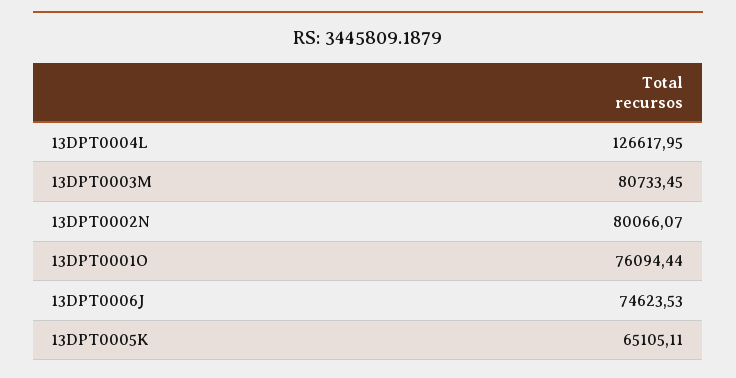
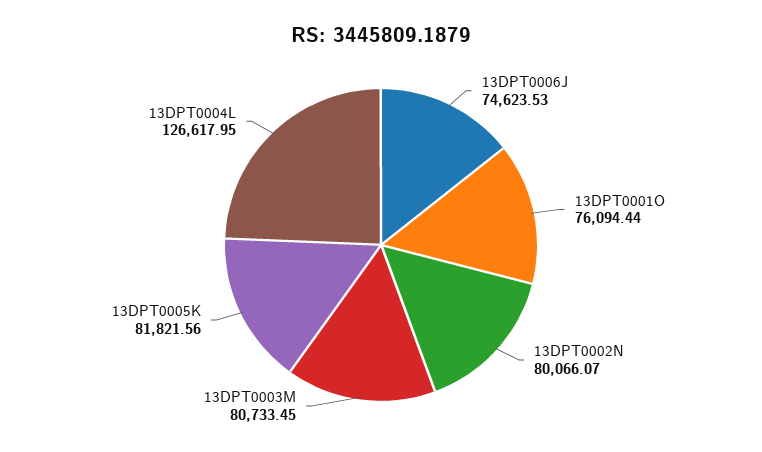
13DPT0005K: 65105.11 -> 81821.56

